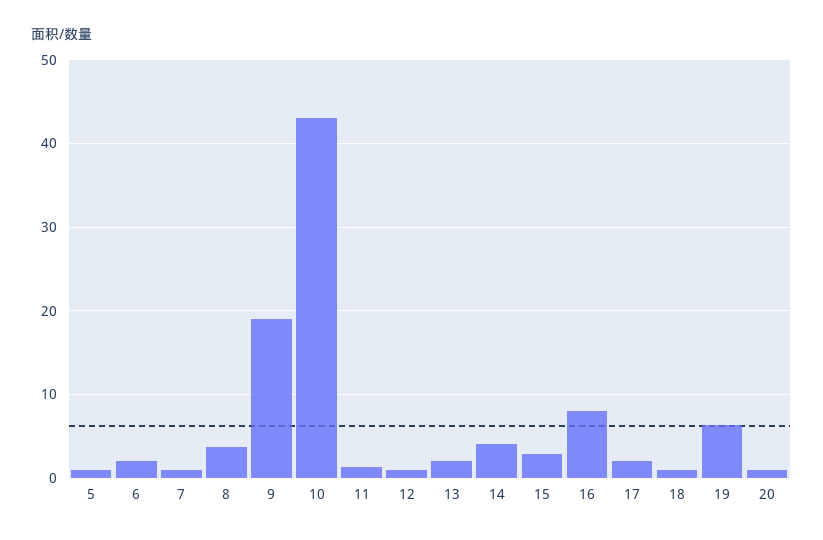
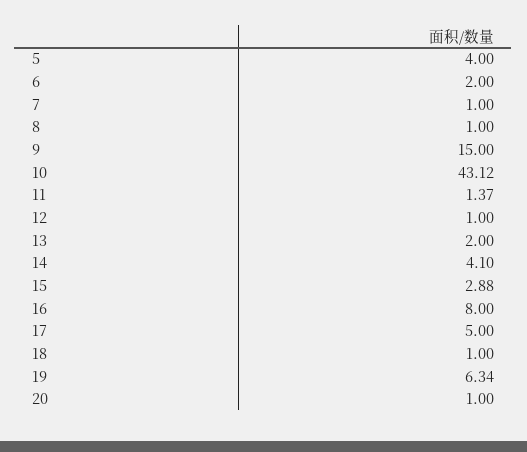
5: 1 -> 4
8: 4 -> 1
9: 19 -> 15
17: 2 -> 5

